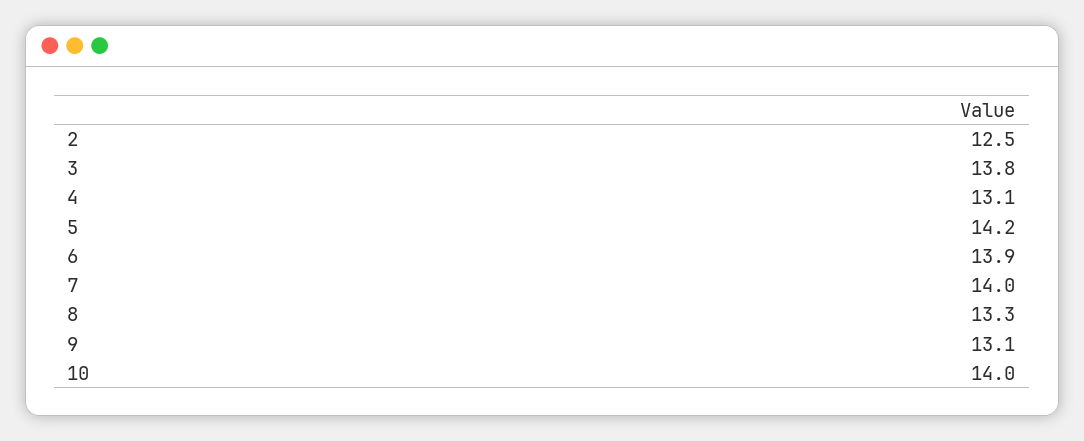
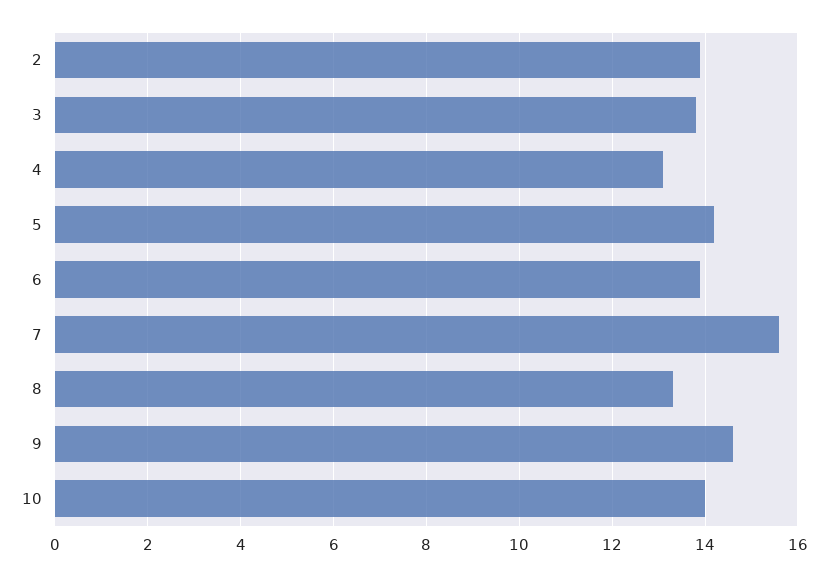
2: 12.5 -> 14
7: 14 -> 15.5
9: 13.1 -> 14.5

